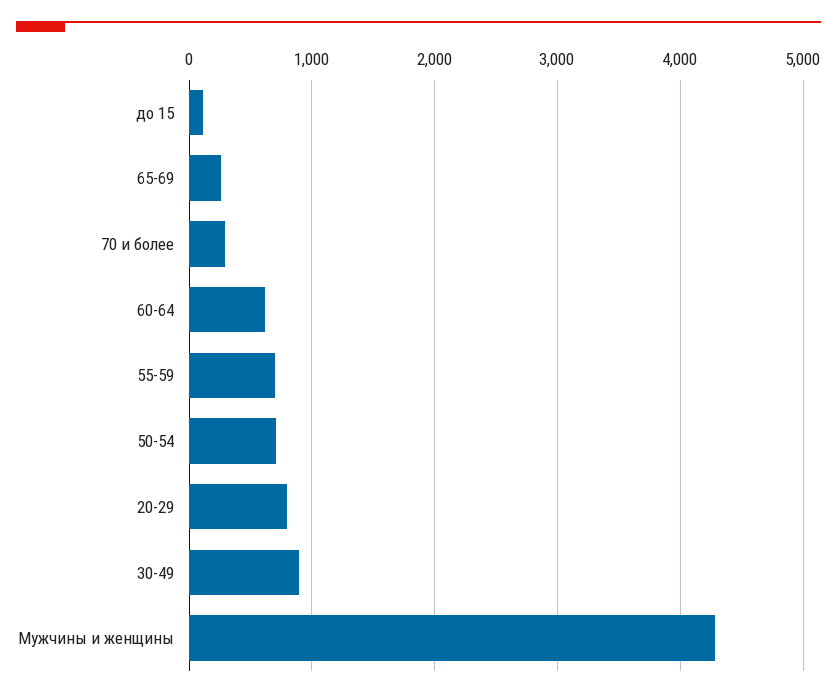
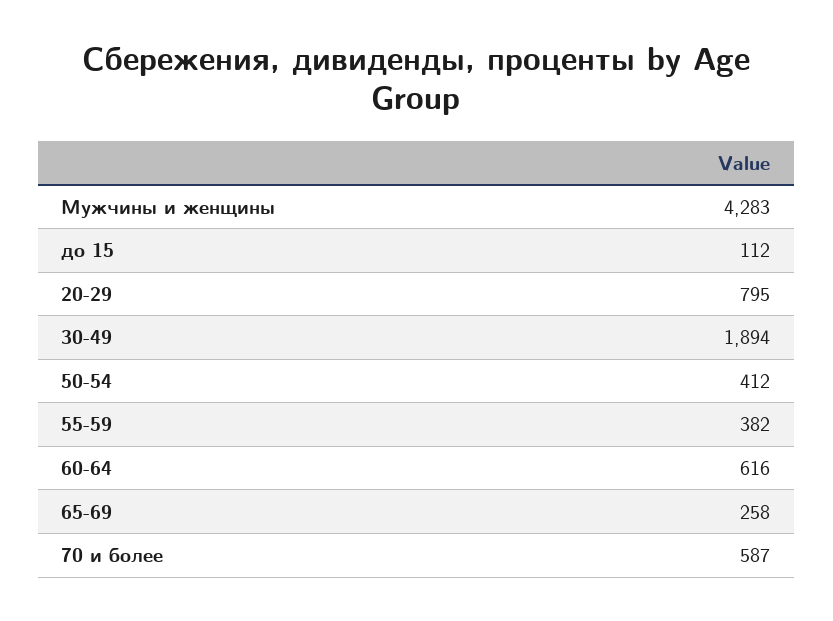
70 и более: 300 -> 587
55-59: 700 -> 382
50-54: 700 -> 412
30-49: 900 -> 1894

